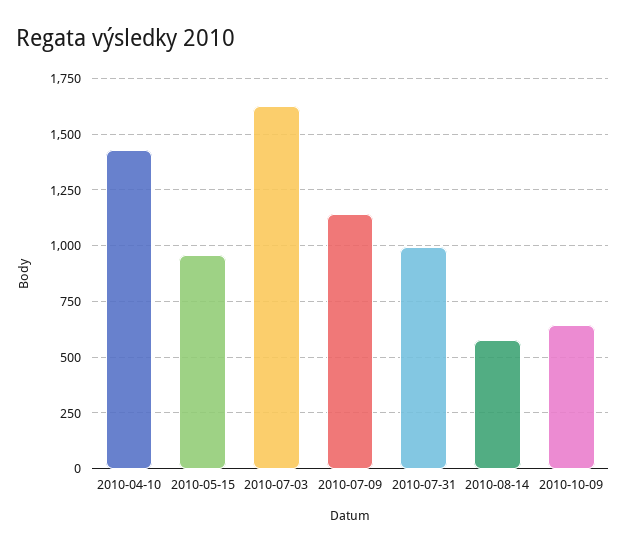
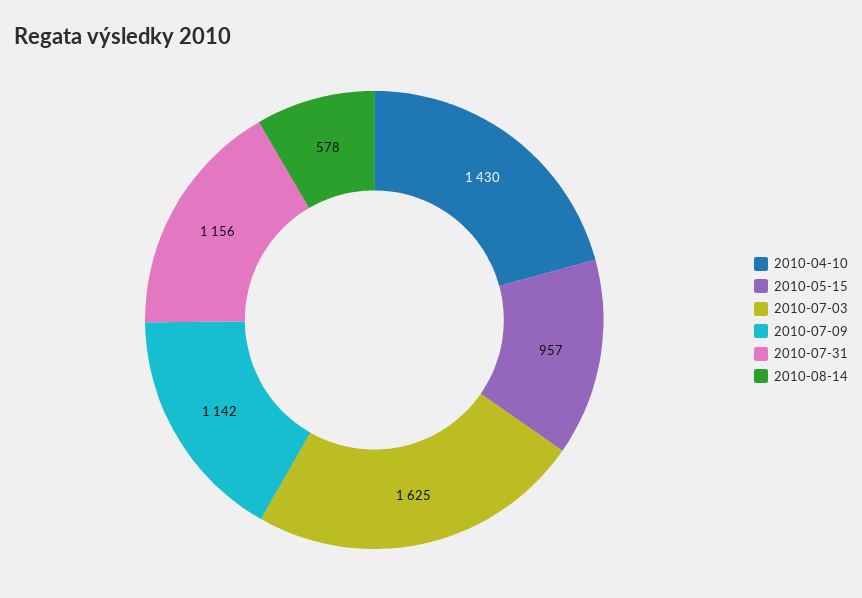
2010-07-31: 1000 -> 1156
2010-10-09: 650 -> none

